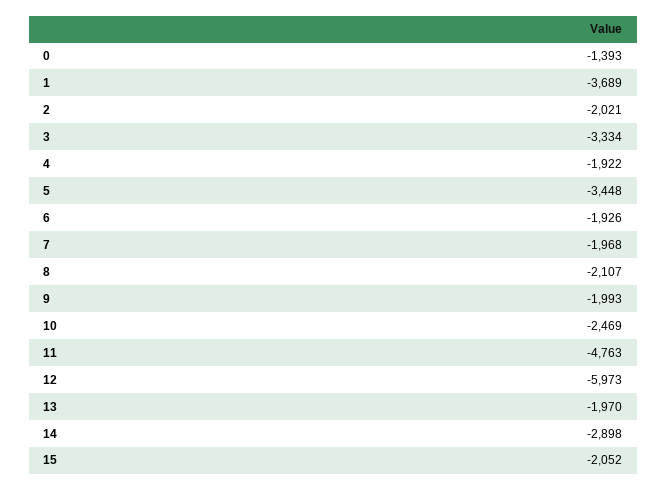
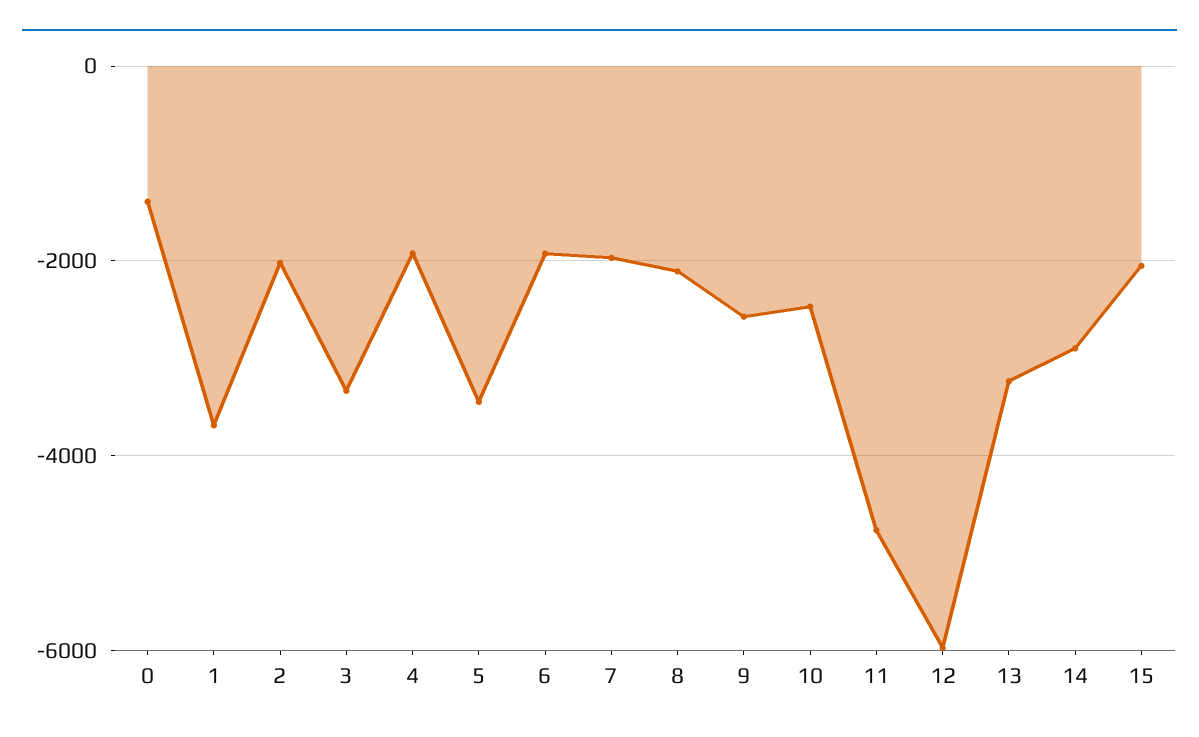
9: -1993 -> -2600
13: -1970 -> -3200

